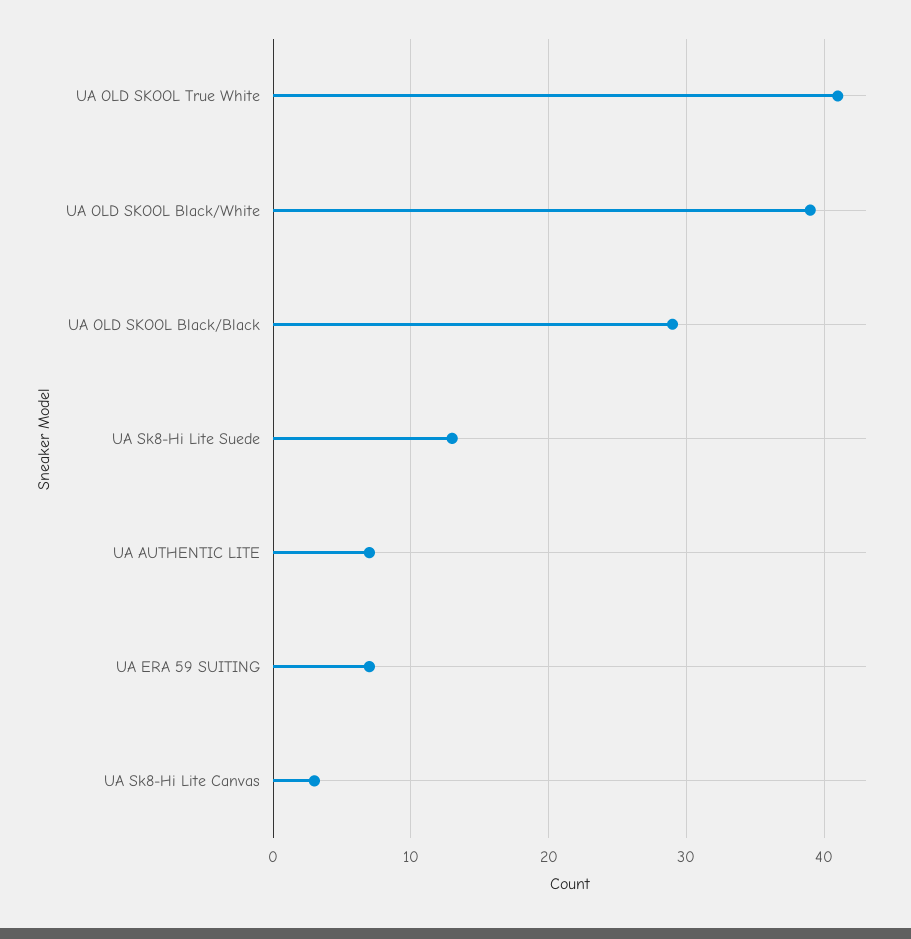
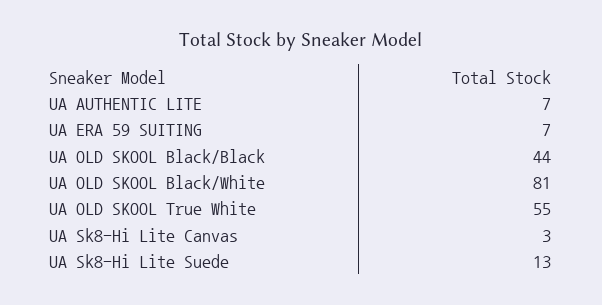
UA OLD SKOOL True White: 41 -> 55
UA OLD SKOOL Black/White: 39 -> 81
UA OLD SKOOL Black/Black: 29 -> 44

